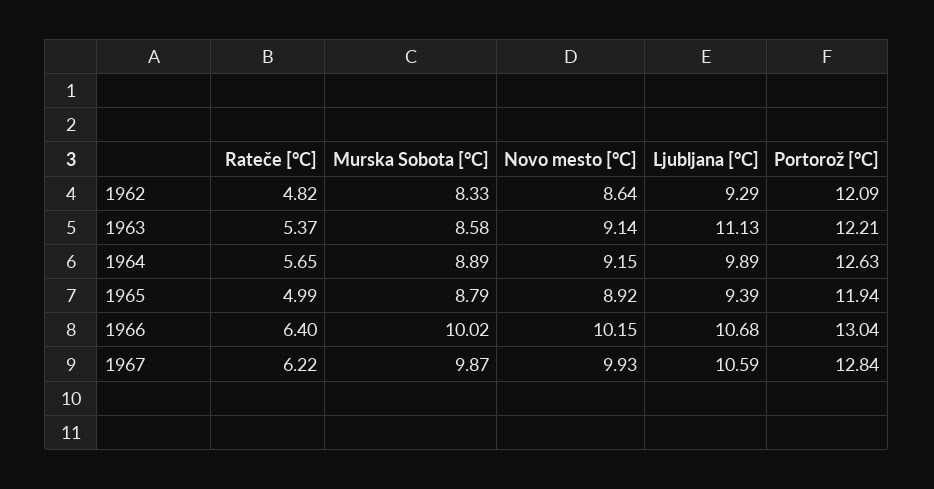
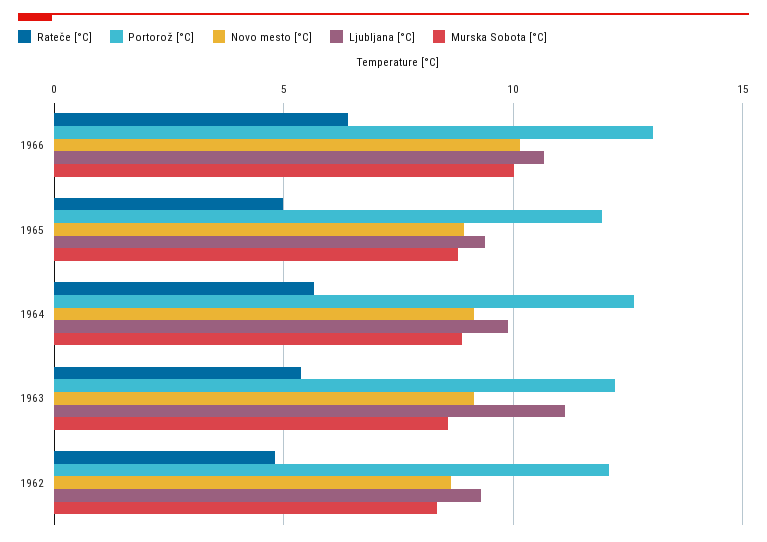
Rateče [°C], 1967: 6.22 -> none
Murska Sobota [°C], 1967: 9.87 -> none
Novo mesto [°C], 1967: 9.93 -> none
Ljubljana [°C], 1967: 10.59 -> none
Portorož [°C], 1967: 12.84 -> none

